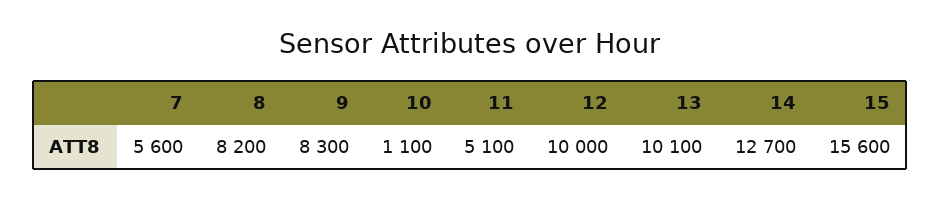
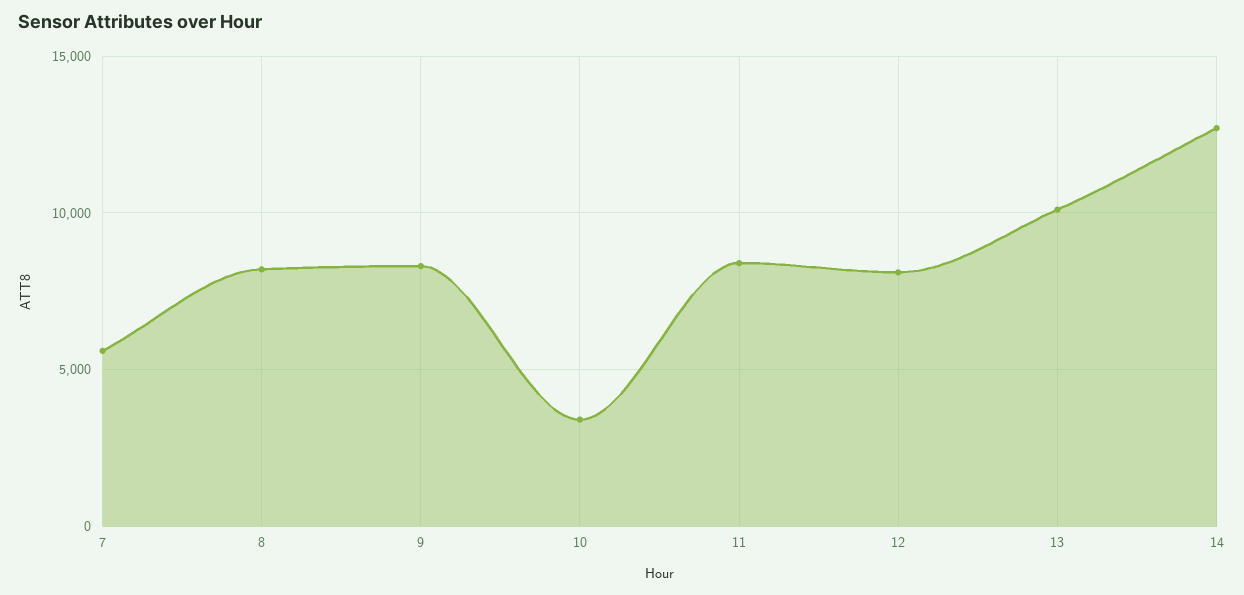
10: 1100 -> 3500
11: 5100 -> 8500
12: 10000 -> 8000
15: 15600 -> none

